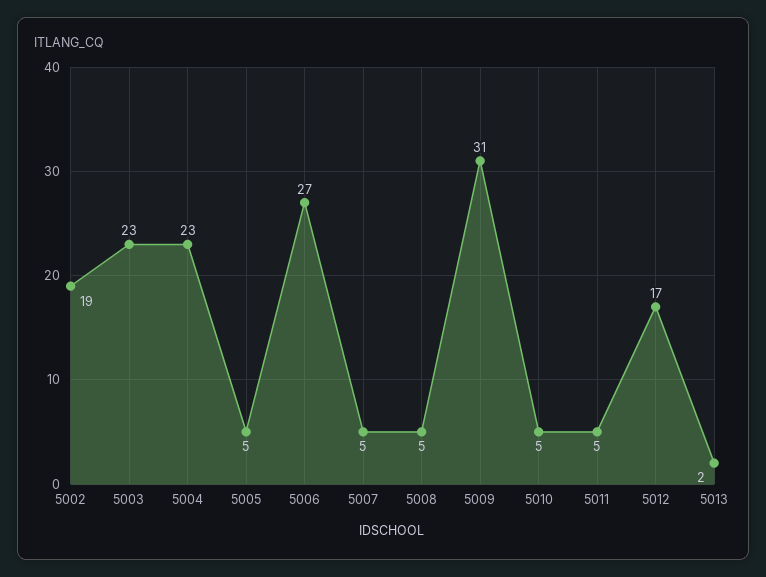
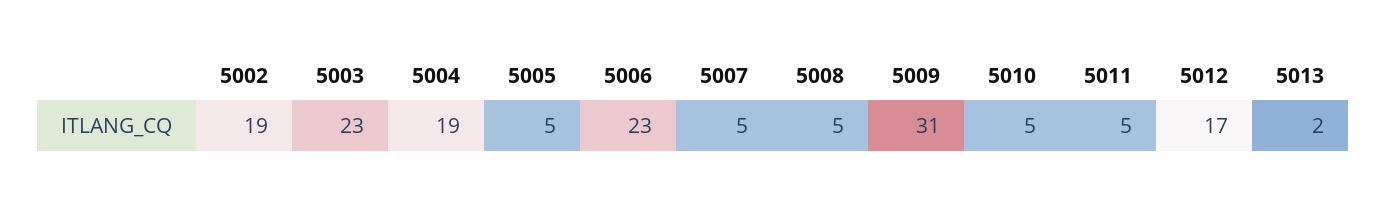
5004: 23 -> 19
5006: 27 -> 23

